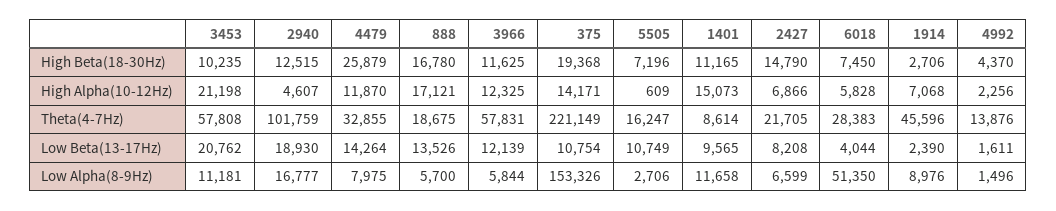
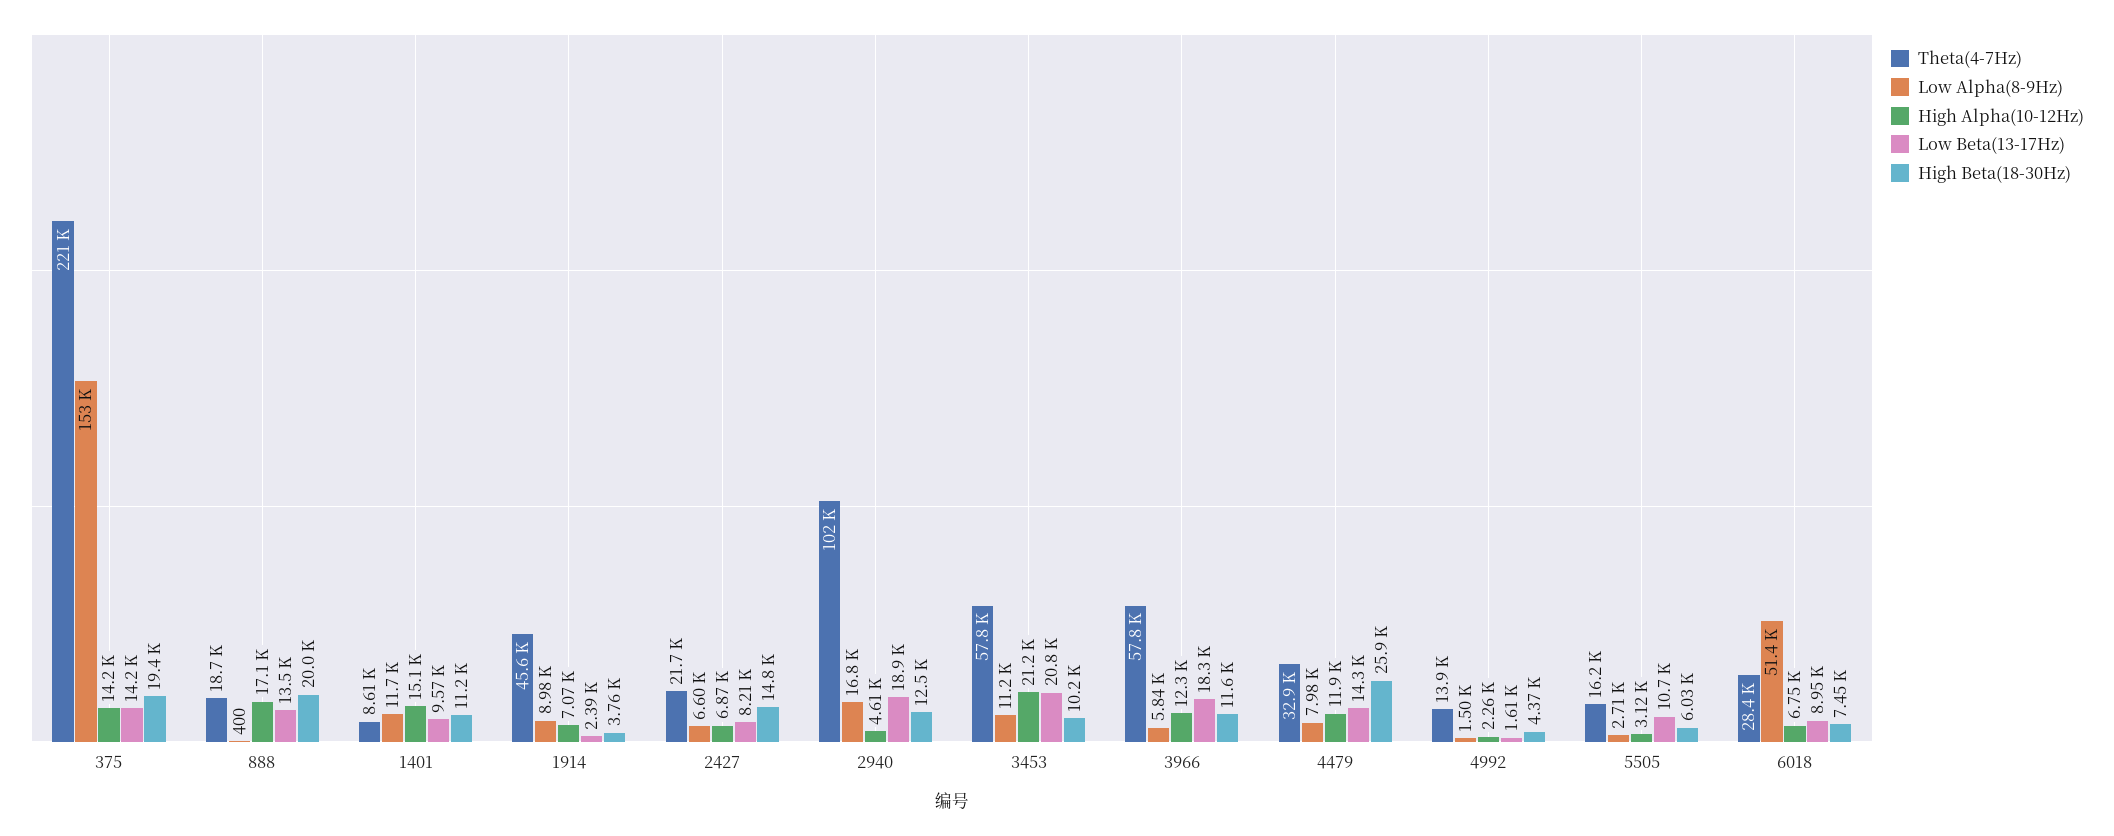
High Beta(18-30Hz), 888: 16780 -> 20000
High Beta(18-30Hz), 5505: 7196 -> 6030
High Beta(18-30Hz), 1914: 2706 -> 3760
High Alpha(10-12Hz), 5505: 609 -> 3120
High Alpha(10-12Hz), 6018: 5828 -> 6750
Low Beta(13-17Hz), 3966: 12139 -> 18300
Low Beta(13-17Hz), 375: 10754 -> 14200
Low Beta(13-17Hz), 6018: 4044 -> 8950
Low Alpha(8-9Hz), 888: 5700 -> 400

